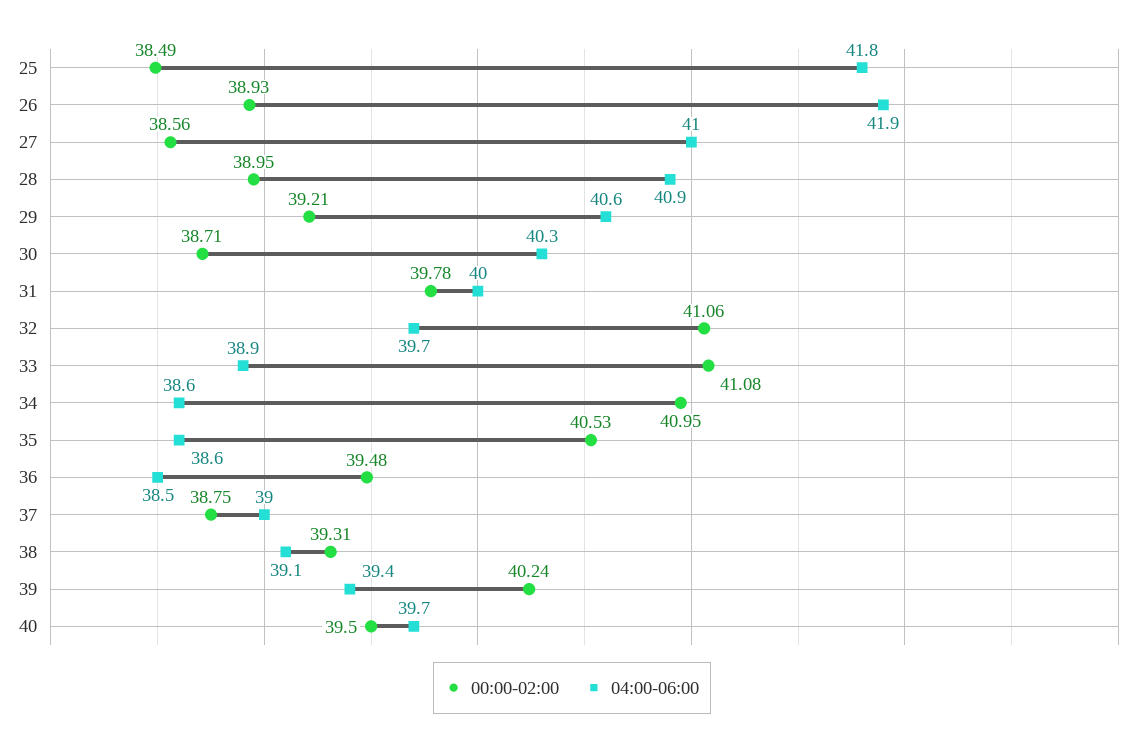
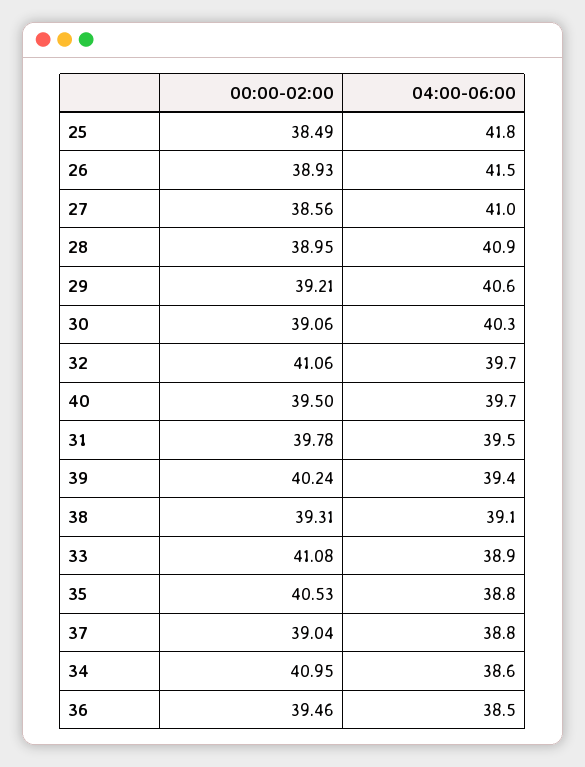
04:00-06:00, 26: 41.9 -> 41.5
00:00-02:00, 30: 38.71 -> 39.06
04:00-06:00, 31: 40 -> 39.5
04:00-06:00, 35: 38.6 -> 38.8
00:00-02:00, 36: 39.48 -> 39.46
00:00-02:00, 37: 38.75 -> 39.04
04:00-06:00, 37: 39 -> 38.8

